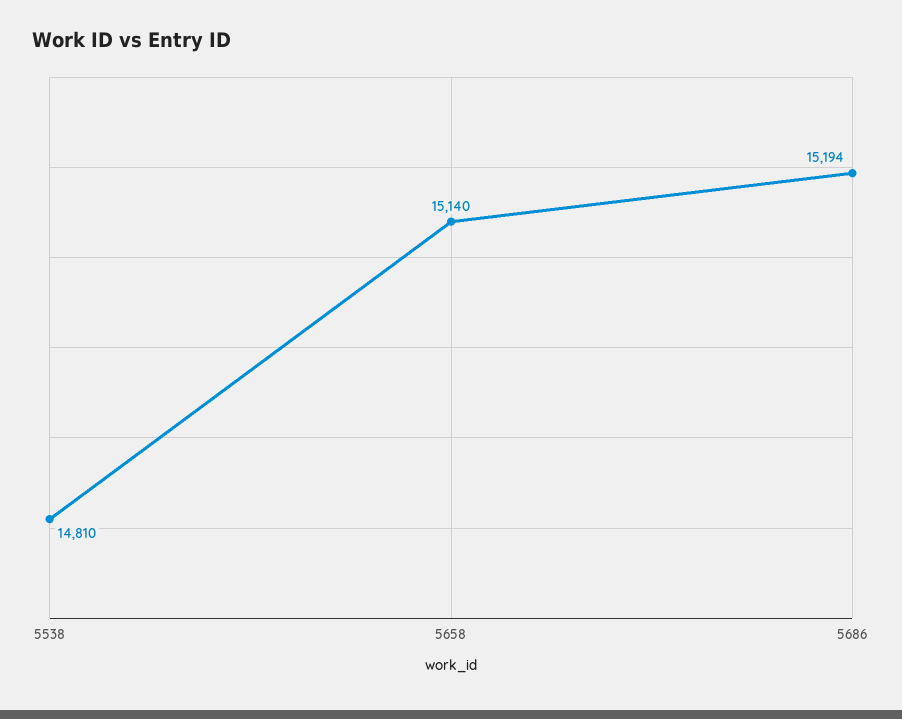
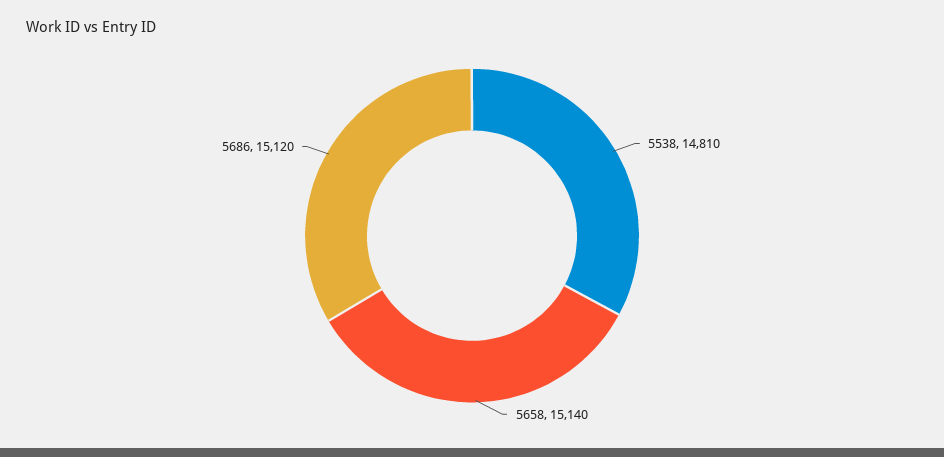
5686: 15194 -> 15120

